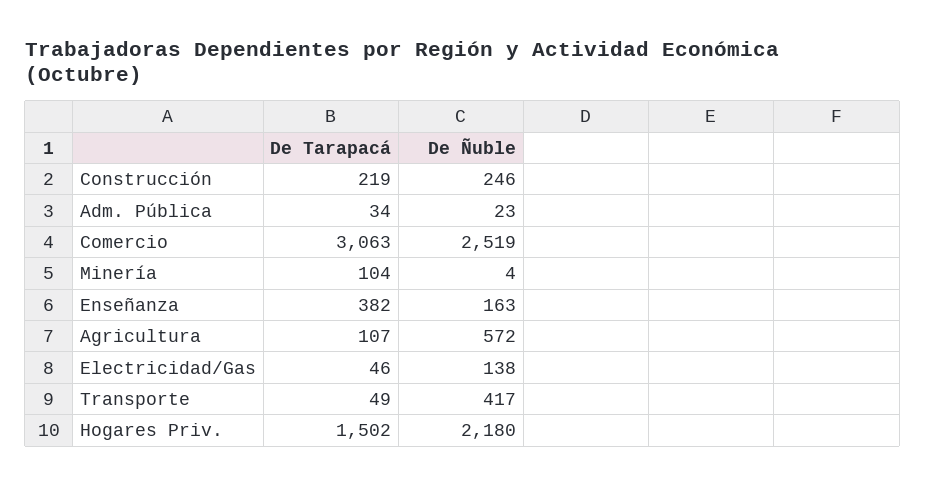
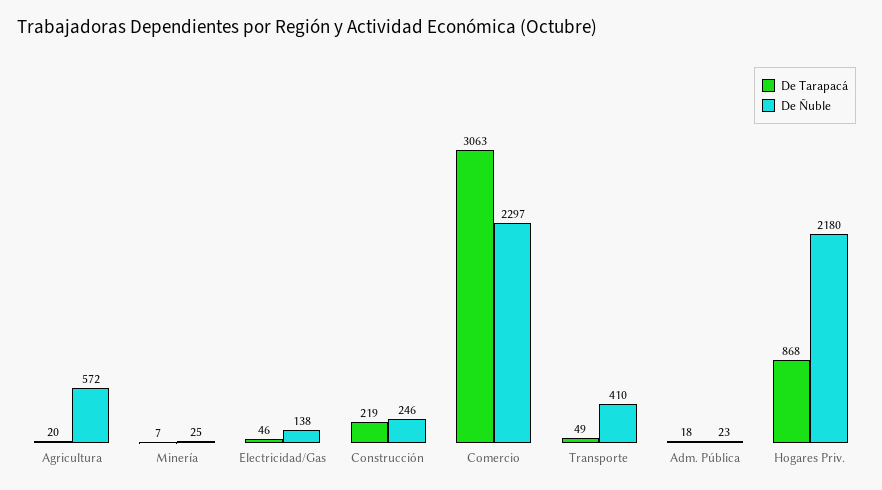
De Tarapacá, Adm. Pública: 34 -> 18
De Ñuble, Comercio: 2519 -> 2297
De Tarapacá, Minería: 104 -> 7
De Ñuble, Minería: 4 -> 25
De Tarapacá, Enseñanza: 382 -> none
De Ñuble, Enseñanza: 163 -> none
De Tarapacá, Agricultura: 107 -> 20
De Ñuble, Transporte: 417 -> 410
De Tarapacá, Hogares Priv.: 1502 -> 868

